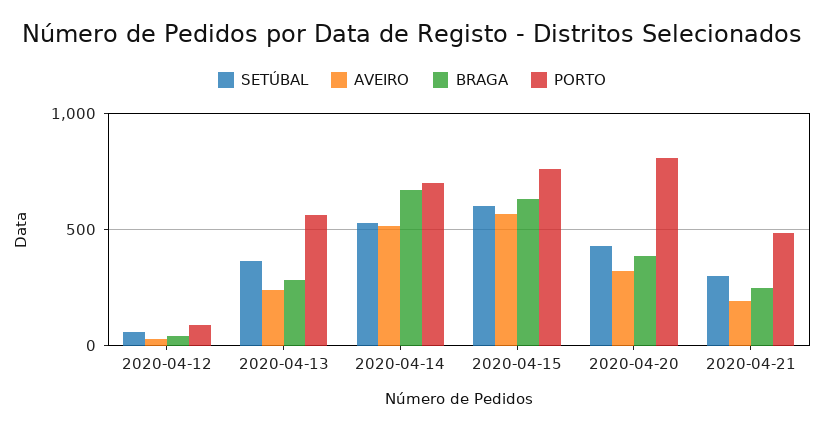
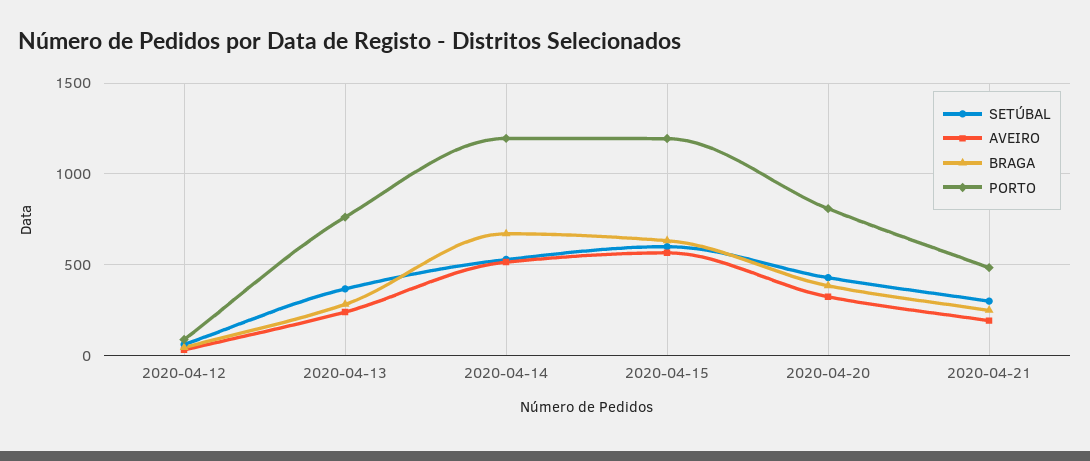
PORTO, 2020-04-13: 550 -> 750
PORTO, 2020-04-14: 700 -> 1200
PORTO, 2020-04-15: 750 -> 1200

